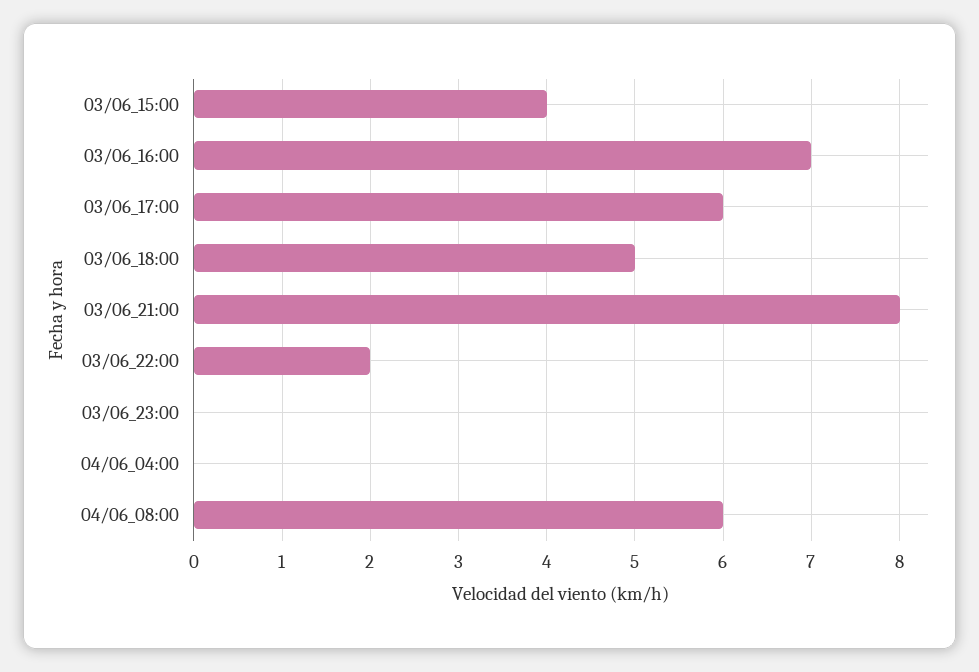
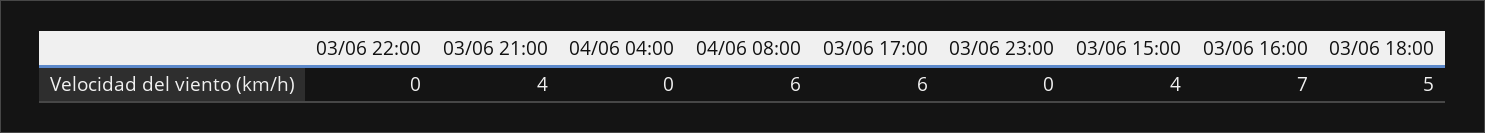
03/06_21:00: 8 -> 4
03/06_22:00: 2 -> 0

